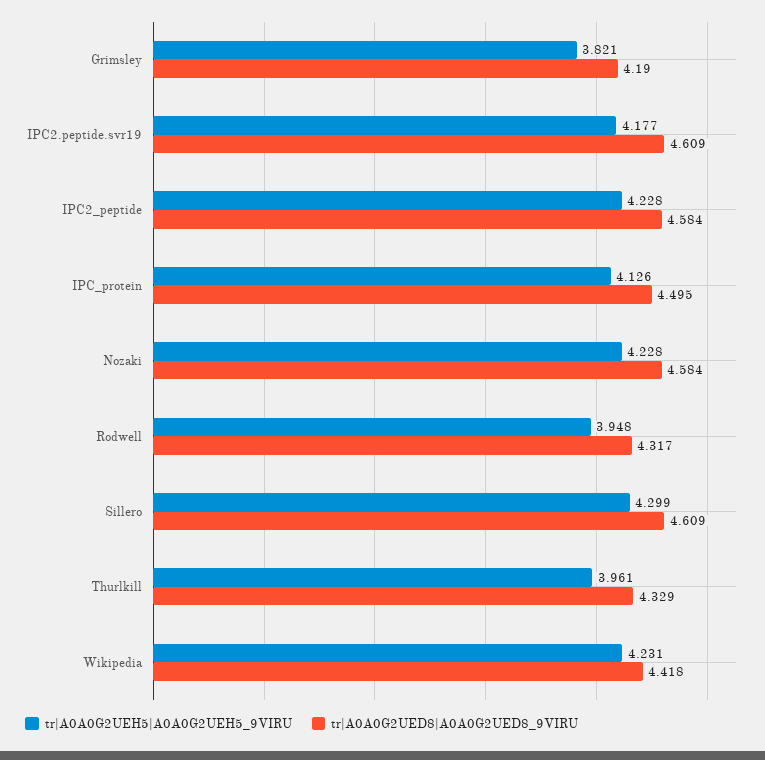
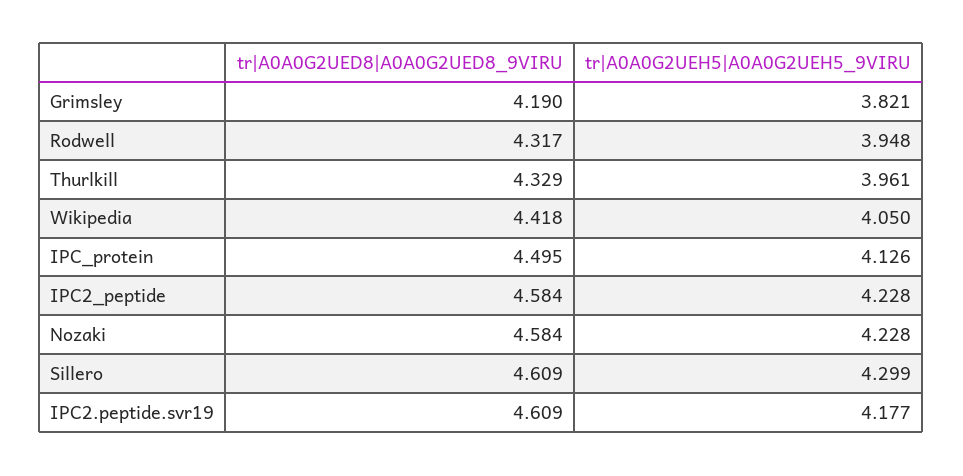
tr|A0A0G2UEH5|A0A0G2UEH5_9VIRU, Wikipedia: 4.231 -> 4.05

